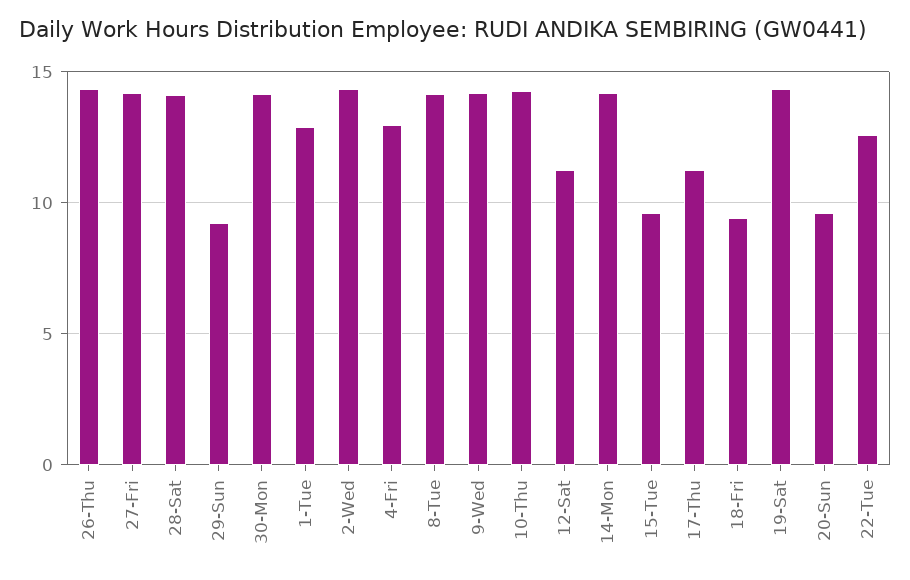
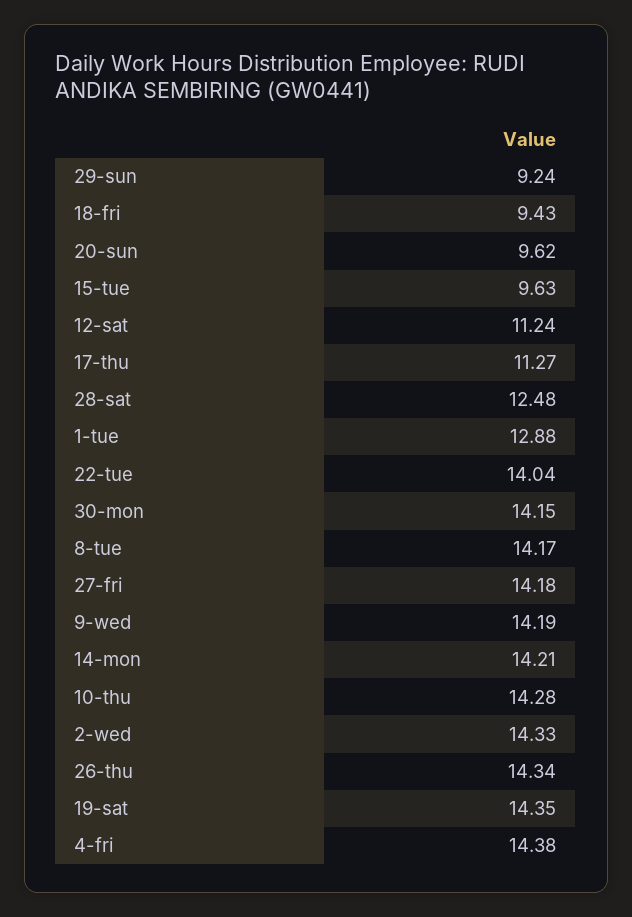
28-Sat: 14 -> 12.48
4-Fri: 13 -> 14.38
22-Tue: 12.5 -> 14.04

